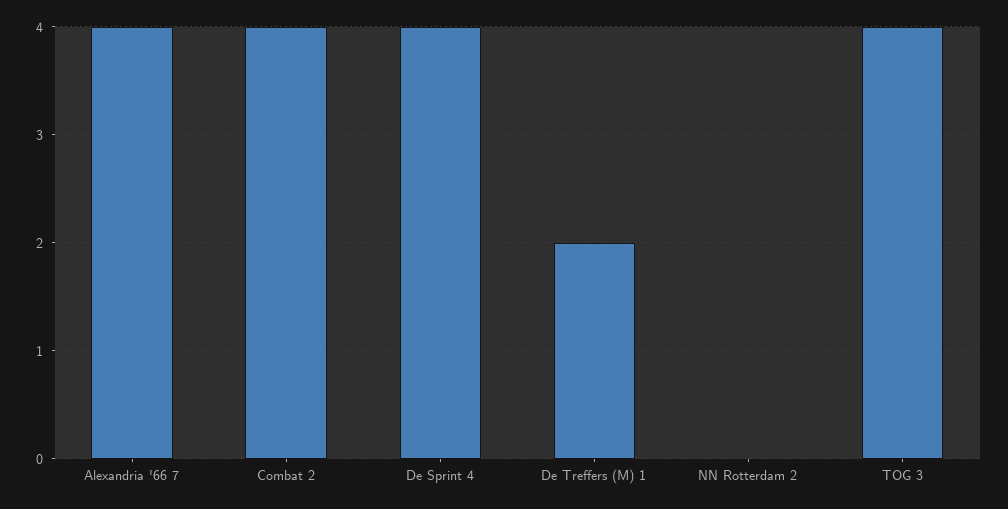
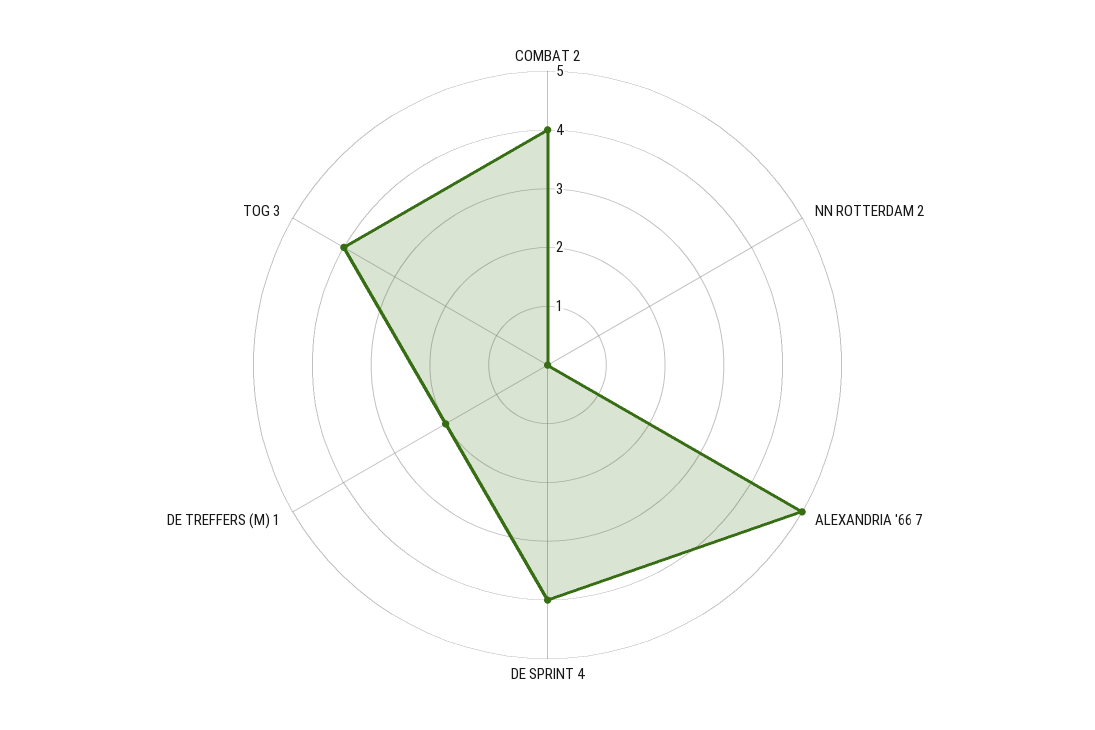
Alexandria '66 7: 4 -> 5

